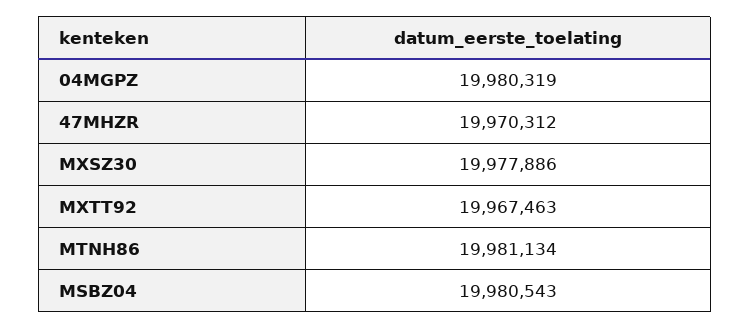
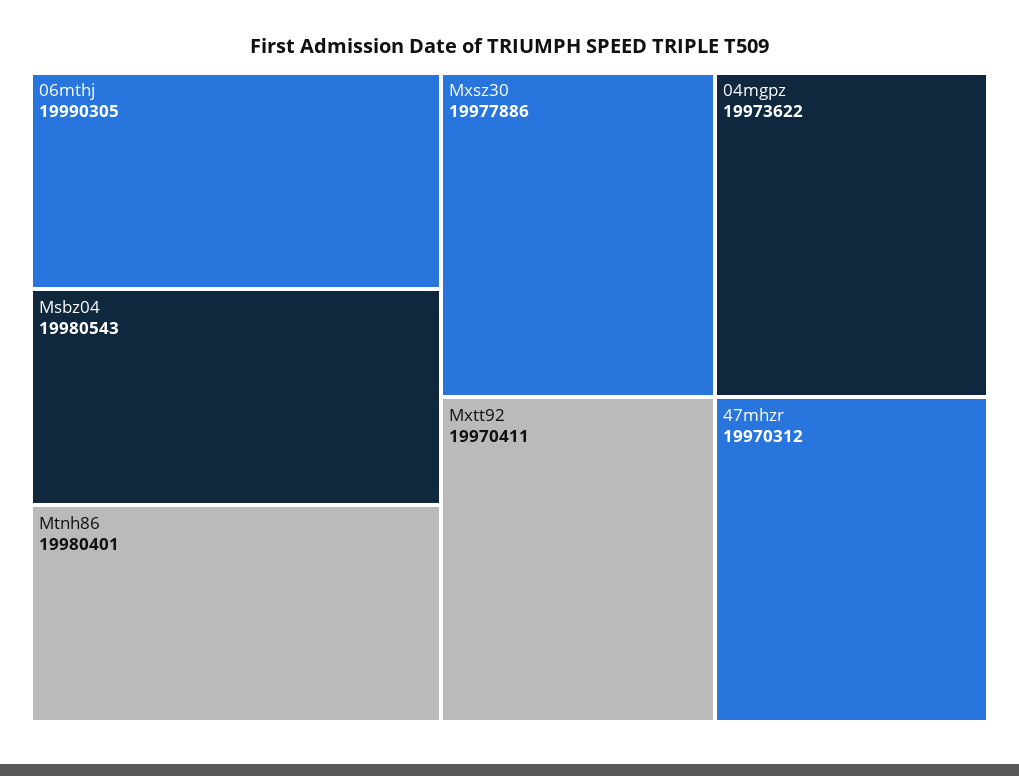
04MGPZ: 19980319 -> 19973622
MXTT92: 19967463 -> 19970411
MTNH86: 19981134 -> 19980401
06mthj: none -> 19990305

